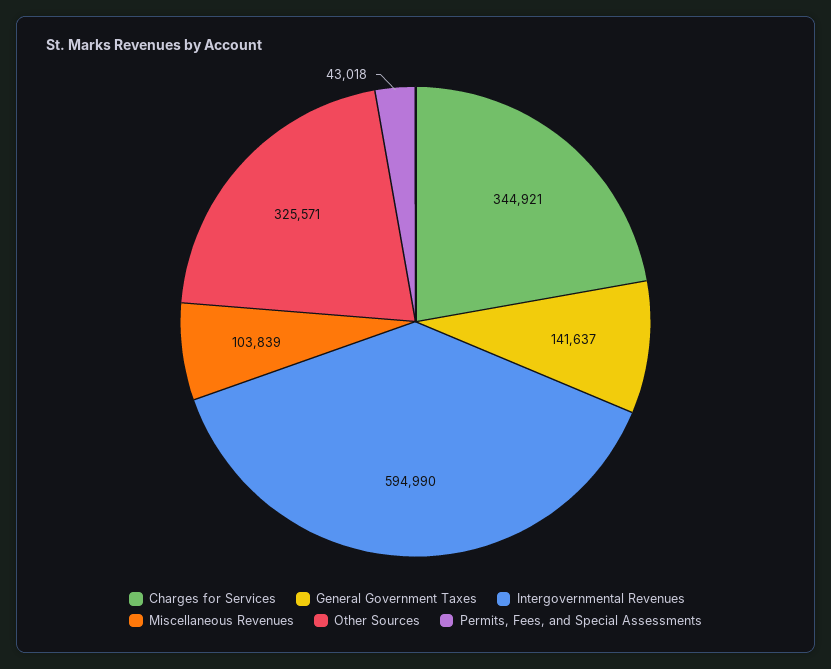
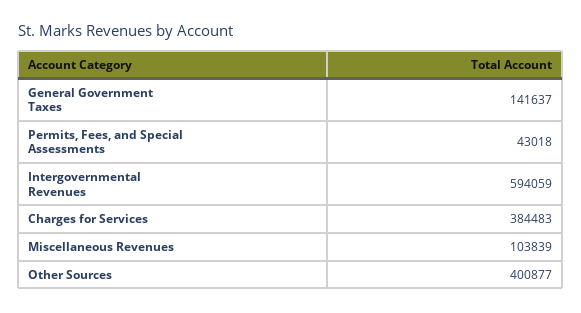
Charges for Services: 344921 -> 384483
Intergovernmental Revenues: 594990 -> 594059
Other Sources: 325571 -> 400877

